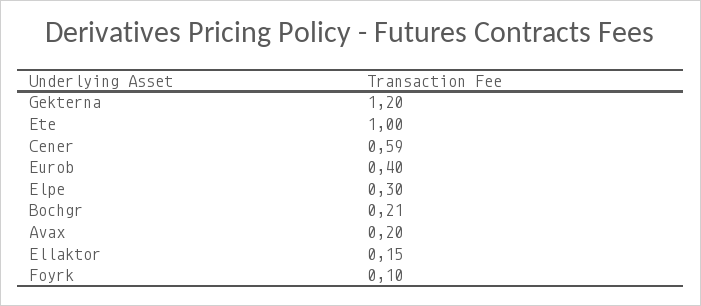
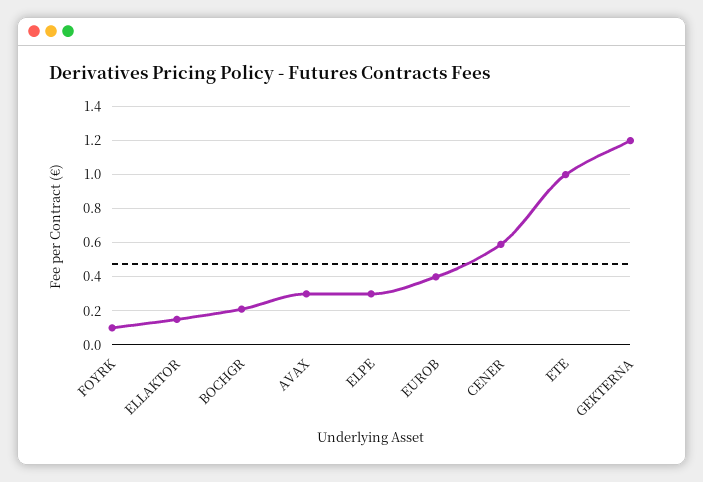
Avax: 0.2 -> 0.3

